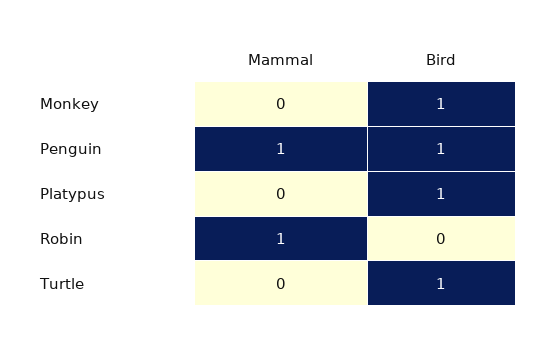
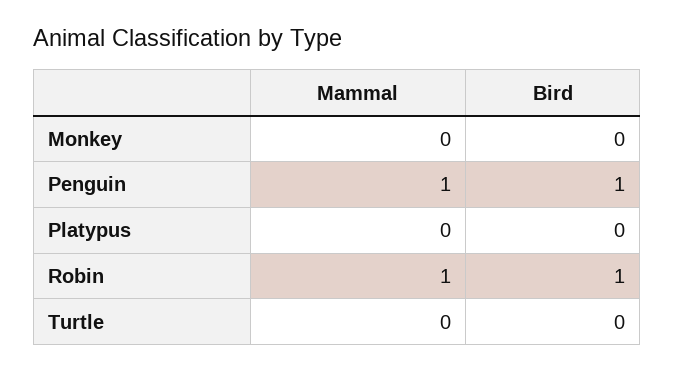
Bird, Monkey: 1 -> 0
Bird, Platypus: 1 -> 0
Bird, Robin: 0 -> 1
Bird, Turtle: 1 -> 0

